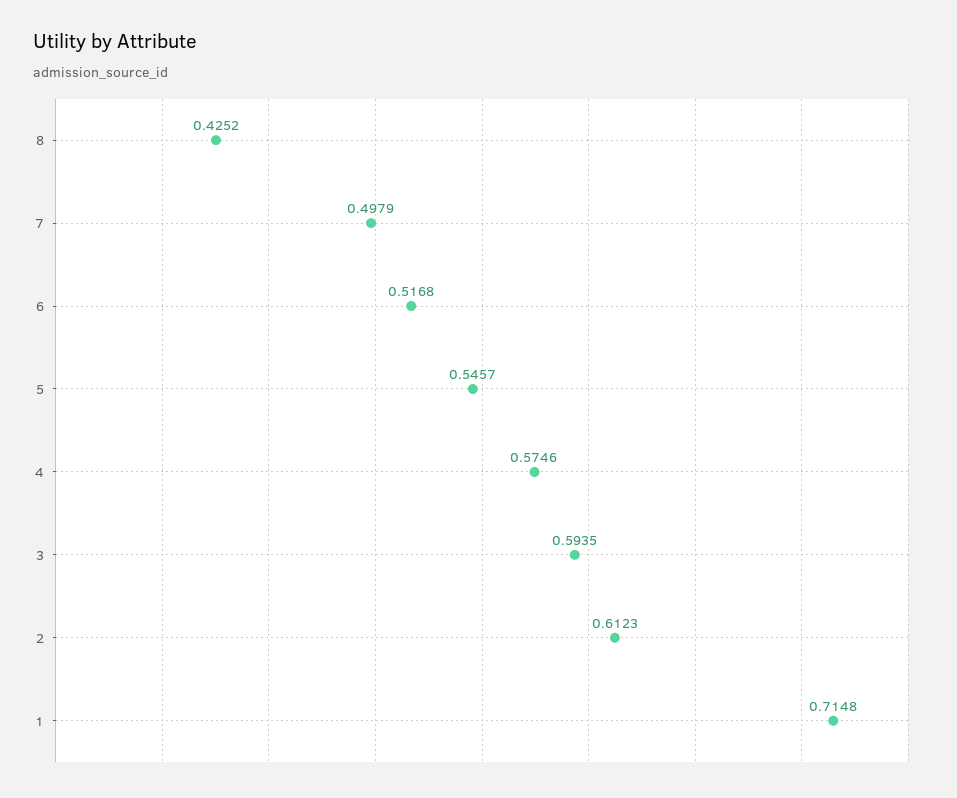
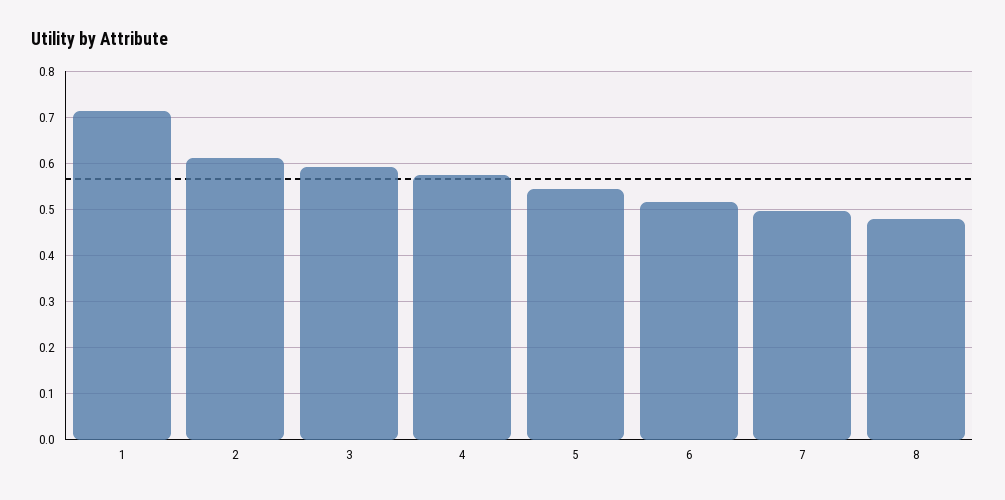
8: 0.4252 -> 0.48

